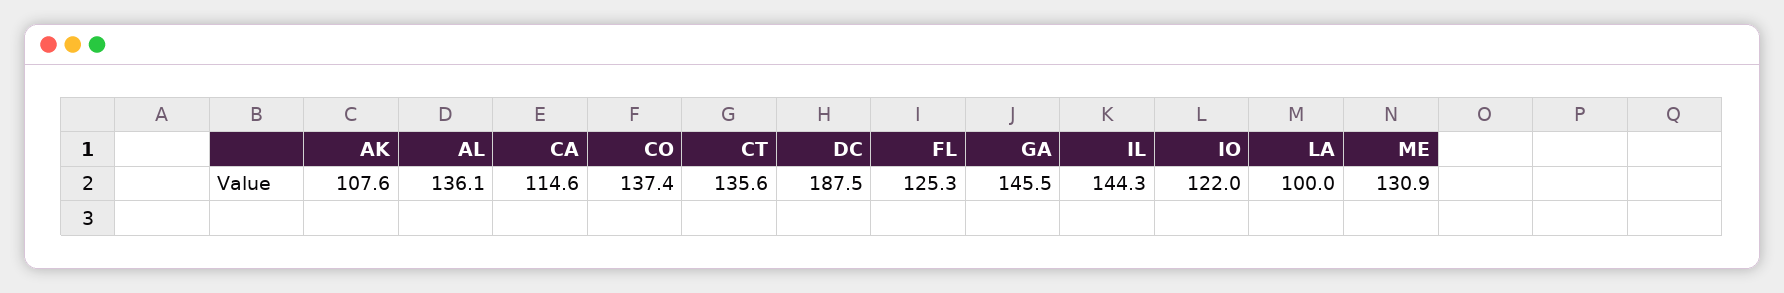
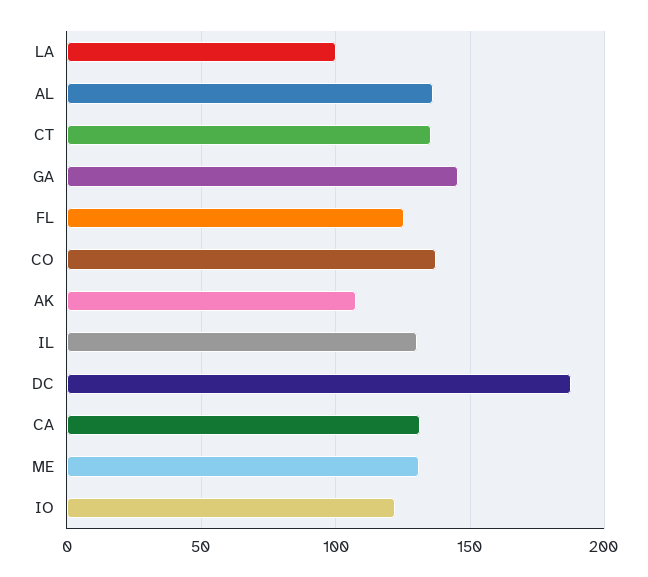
CA: 114.6 -> 130
IL: 144.3 -> 130

